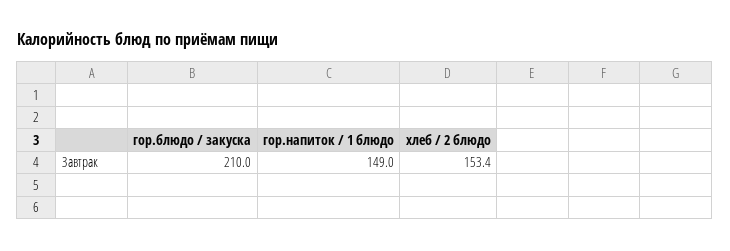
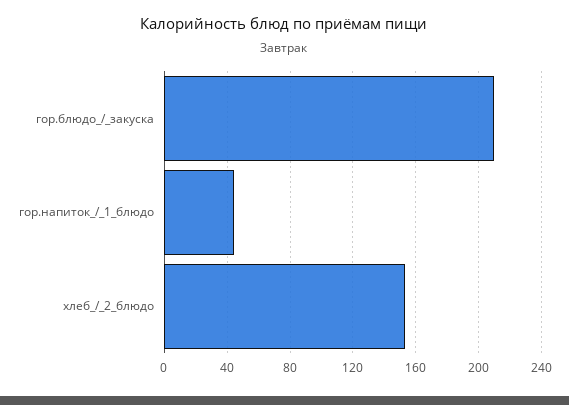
гор.напиток / 1 блюдо: 149 -> 45

